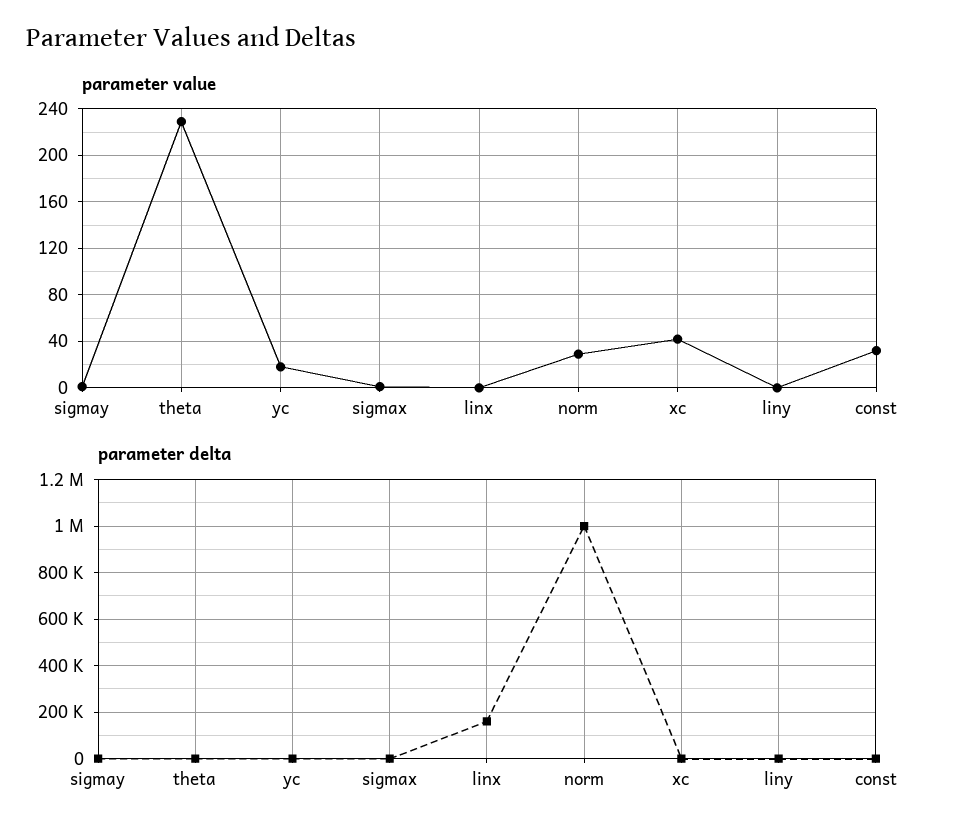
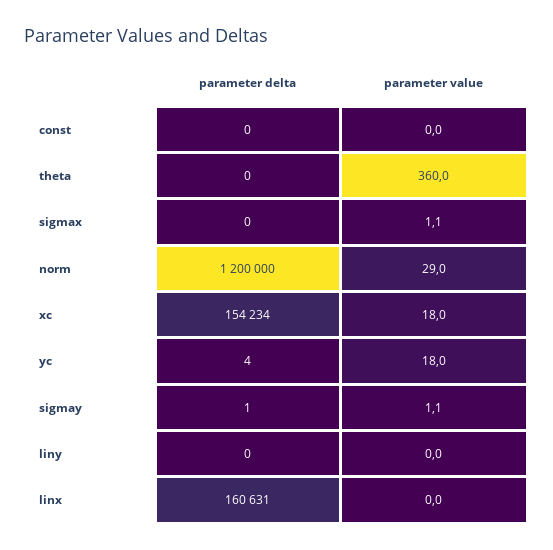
parameter value, theta: 230 -> 360
parameter value, xc: 40 -> 18
parameter value, const: 30 -> 0
parameter delta, norm: 1000000 -> 1200000
parameter delta, xc: 0 -> 154234

